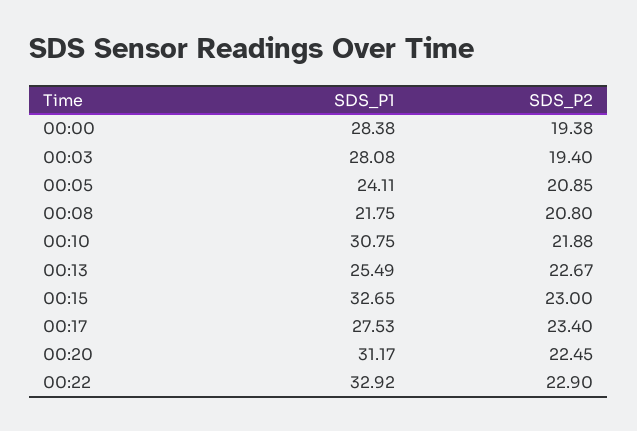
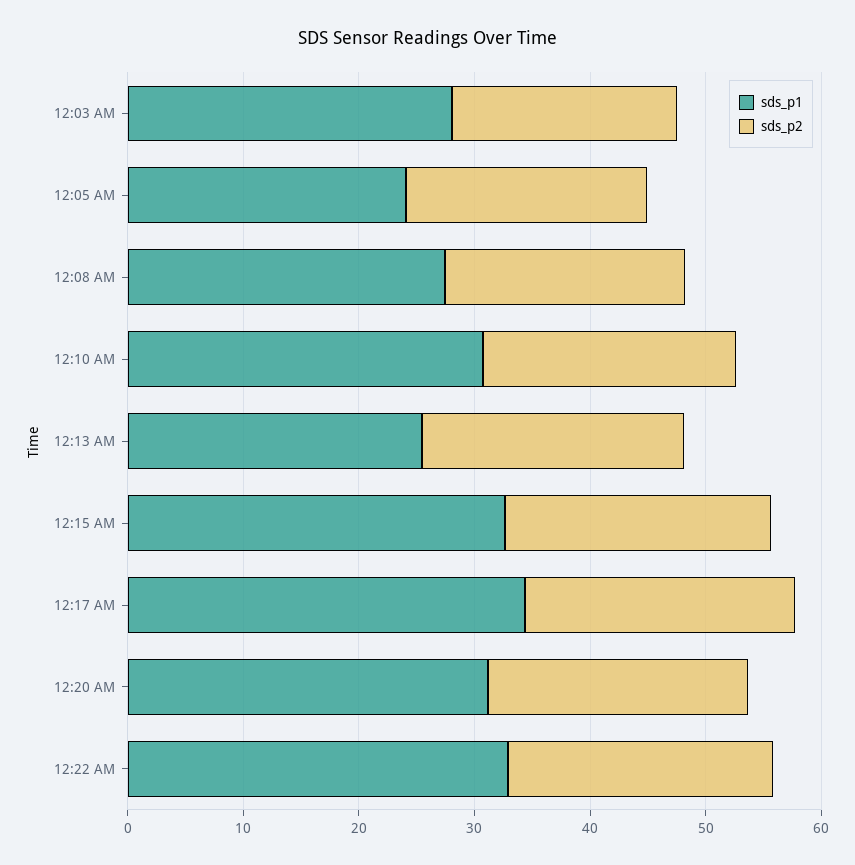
SDS_P1, 00:00: 28.38 -> none
SDS_P2, 00:00: 19.38 -> none
SDS_P1, 00:08: 21.75 -> 28
SDS_P1, 00:17: 27.53 -> 34

